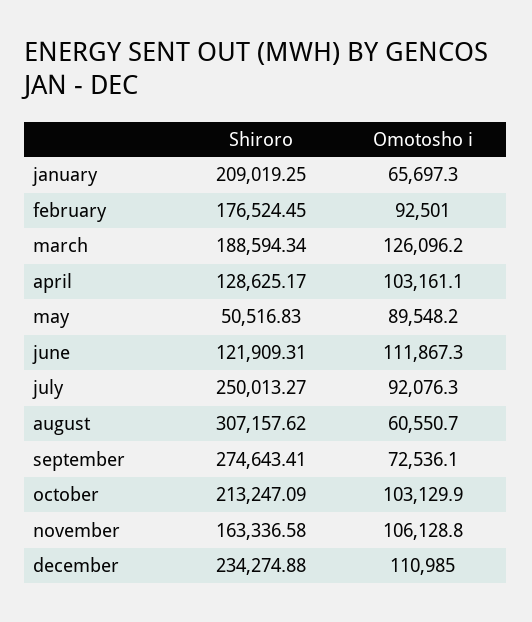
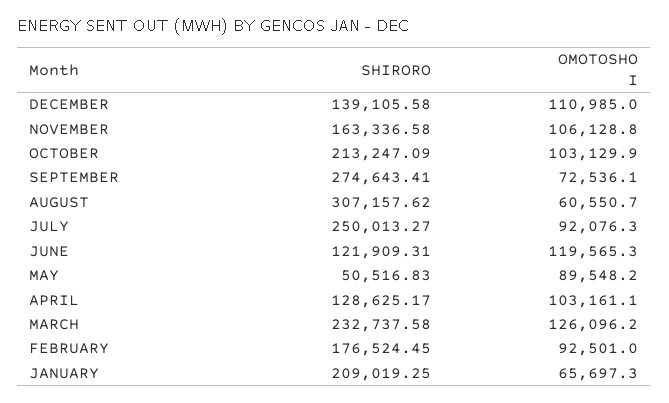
Shiroro, march: 188594.34 -> 232737.58
Omotosho i, june: 111867.3 -> 119565.3
Shiroro, december: 234274.88 -> 139105.58

